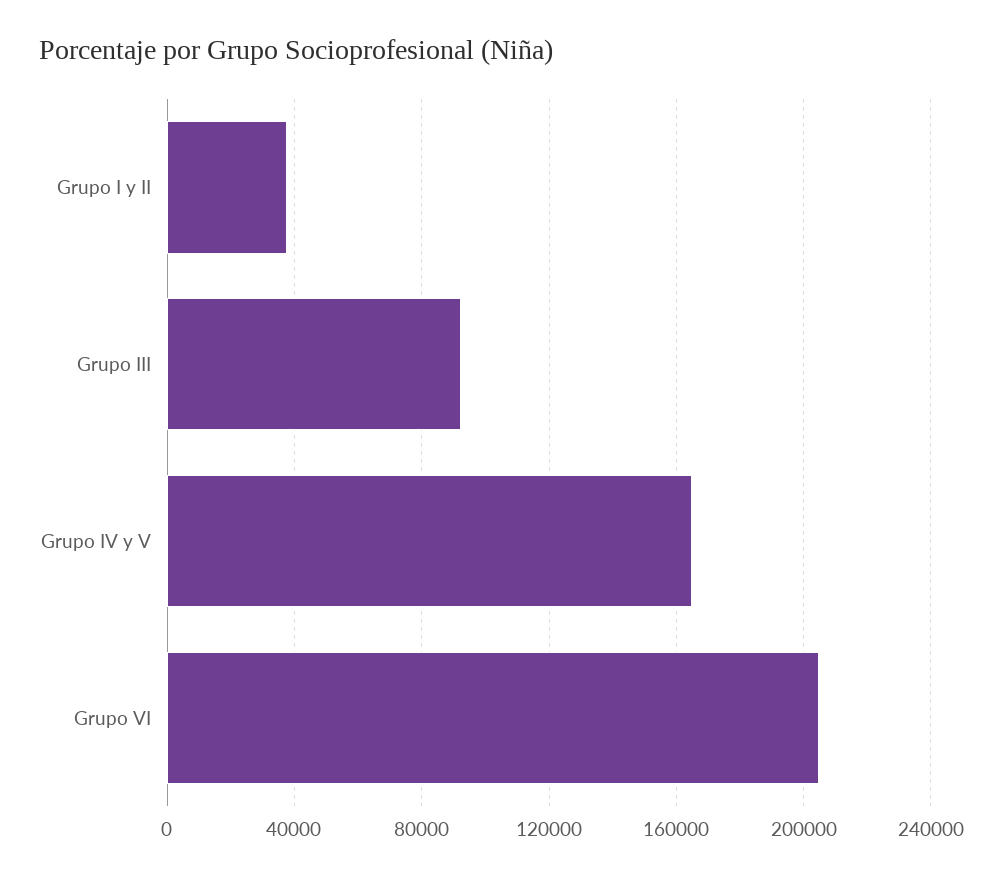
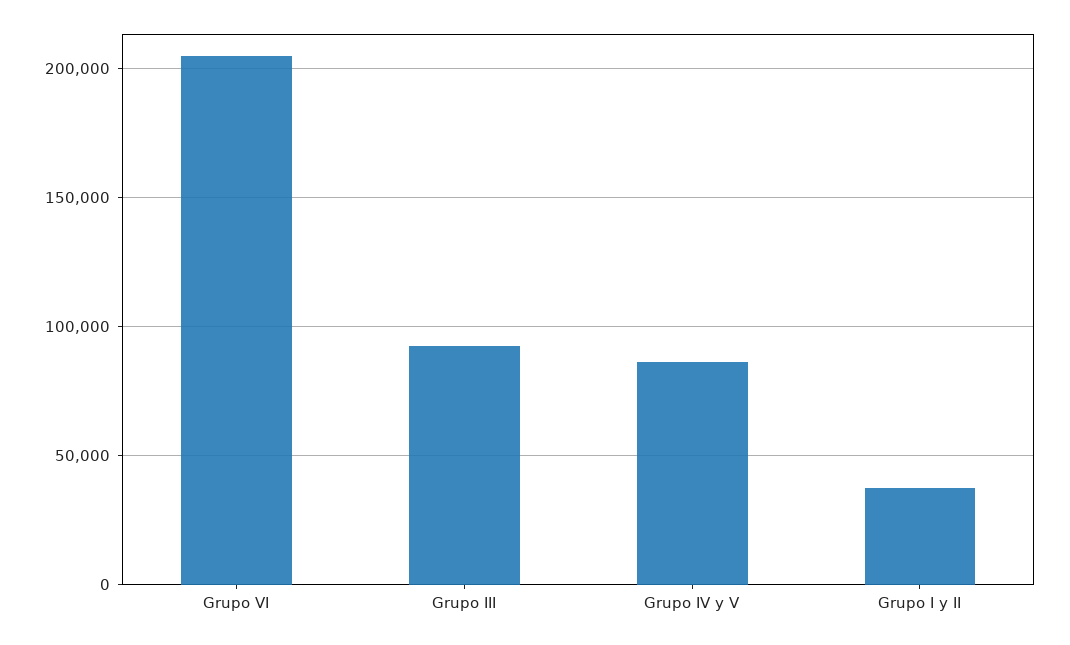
Grupo IV y V: 165000 -> 85000

